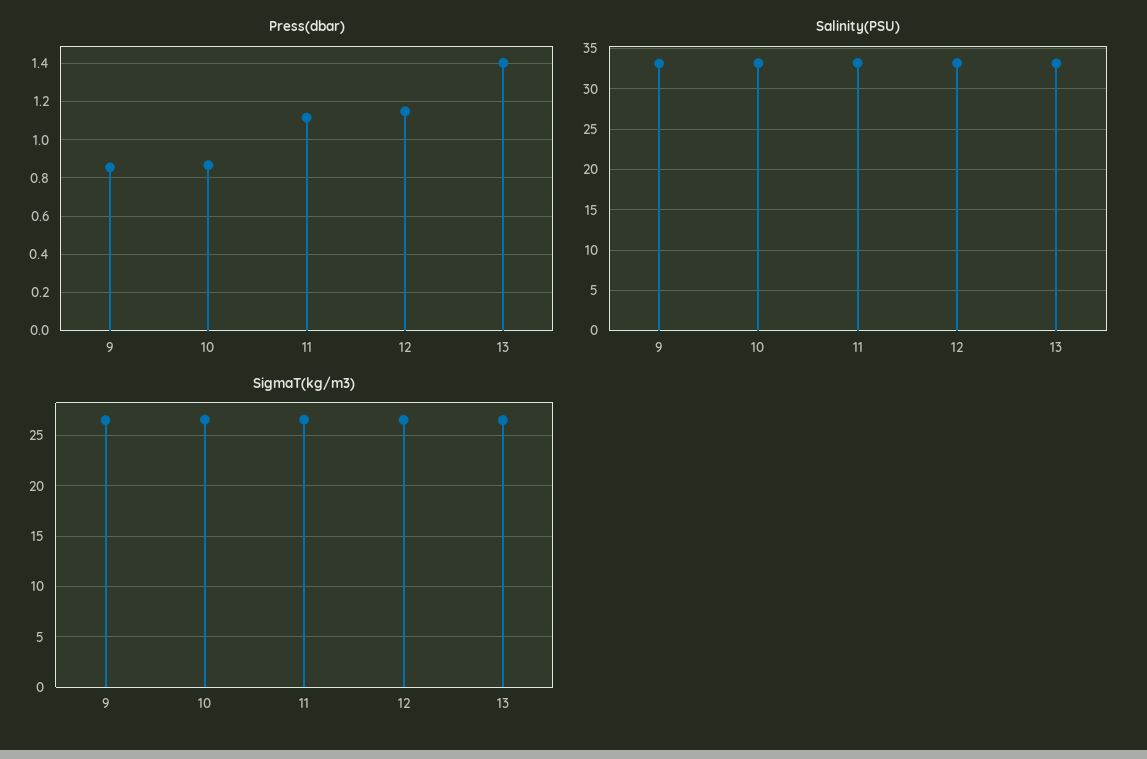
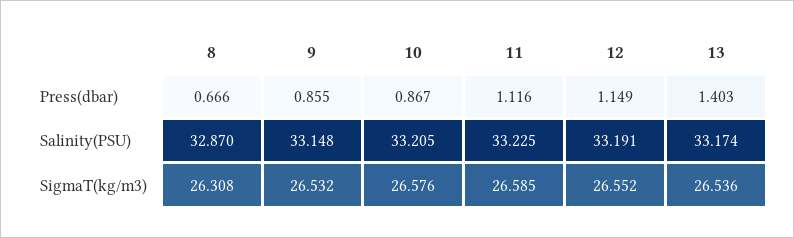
Press(dbar), 8: none -> 0.666
Salinity(PSU), 8: none -> 32.87
SigmaT(kg/m3), 8: none -> 26.308

